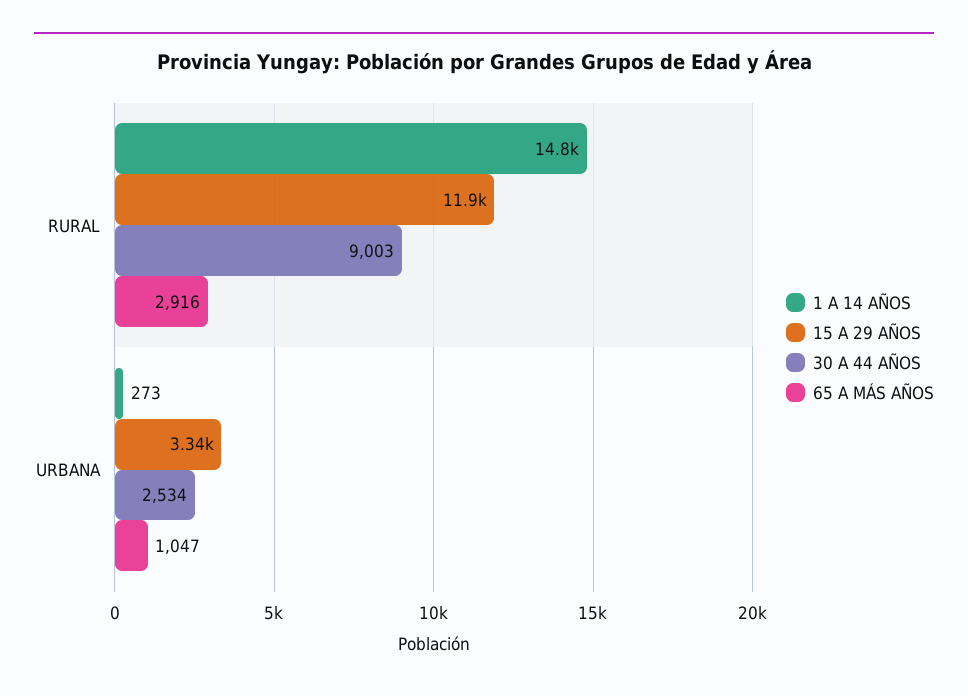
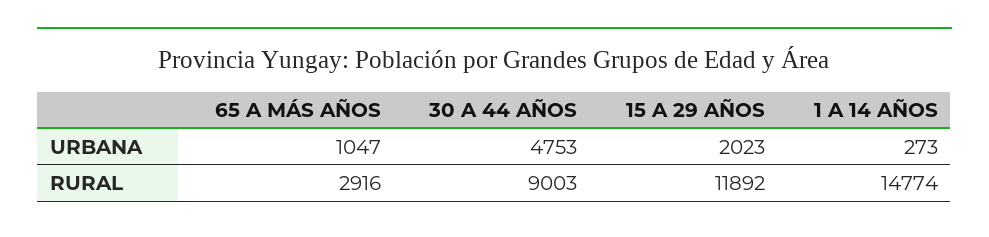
15 A 29 AÑOS, URBANA: 3340 -> 2023
30 A 44 AÑOS, URBANA: 2534 -> 4753

